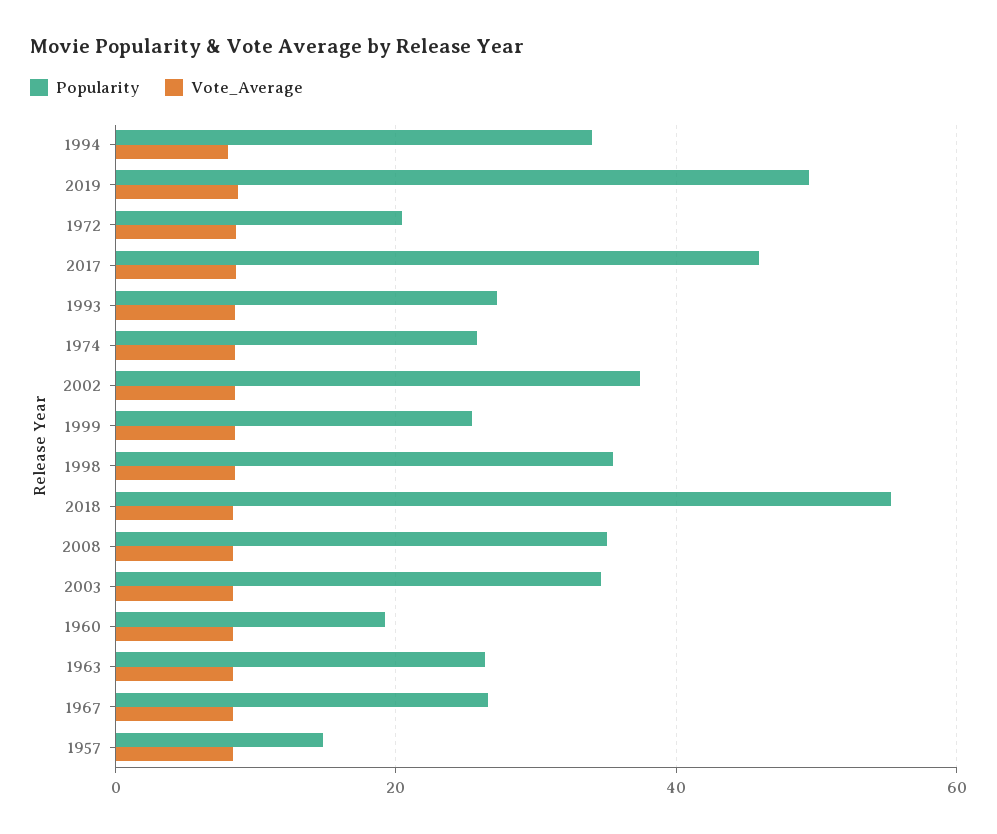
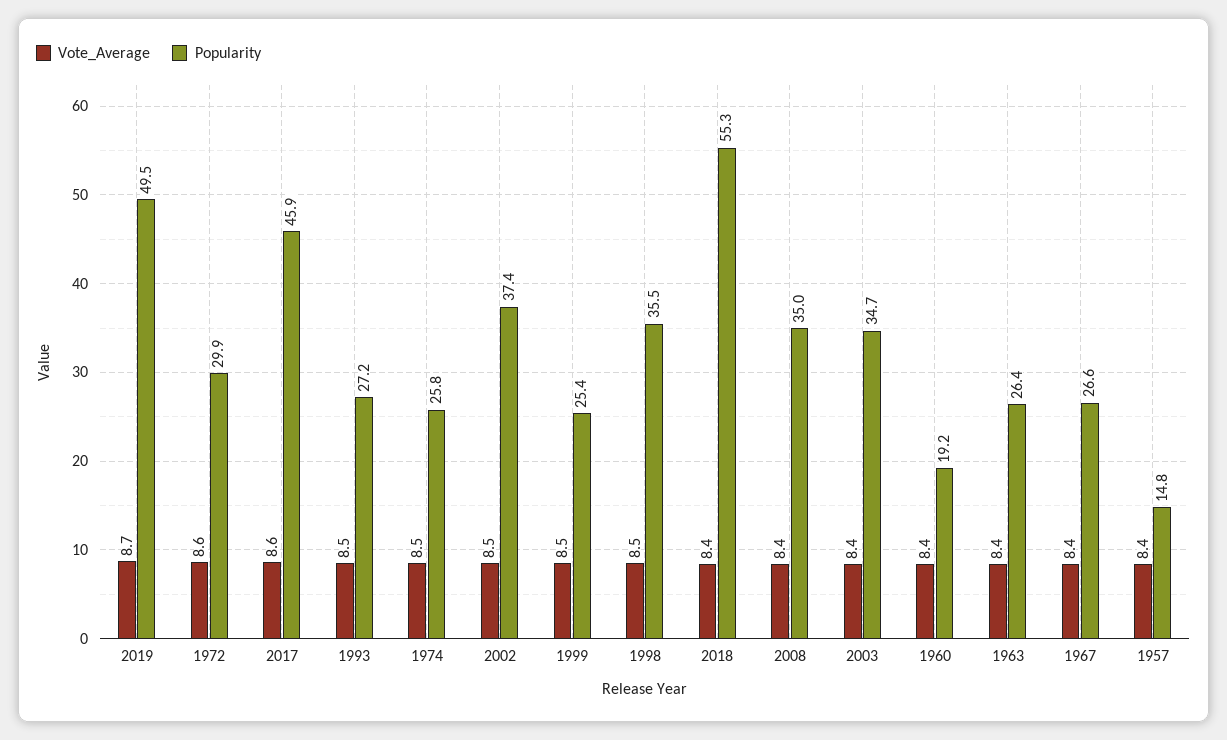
Popularity, 1994: 34 -> none
Vote_Average, 1994: 8 -> none
Popularity, 1972: 20 -> 29.9

